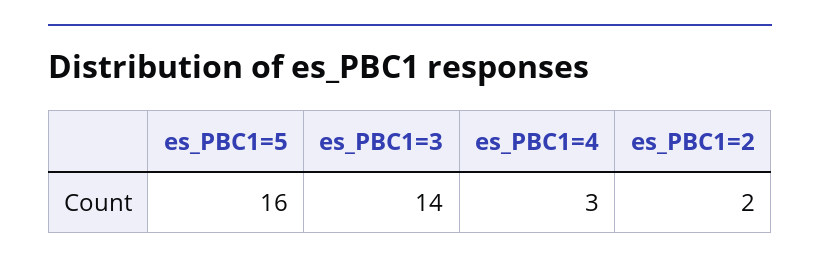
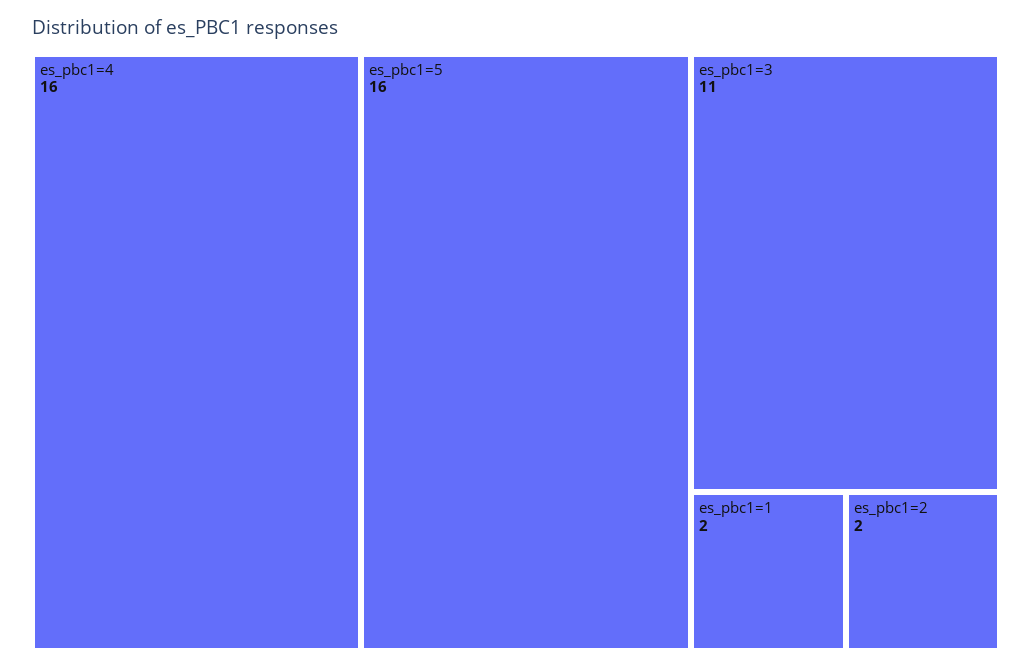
es_PBC1=3: 14 -> 11
es_PBC1=4: 3 -> 16
es_pbc1=1: none -> 2

